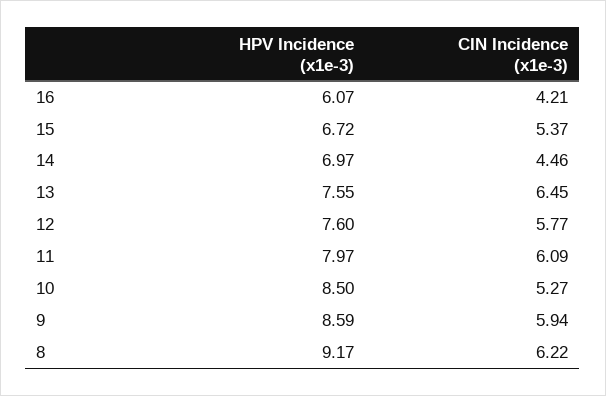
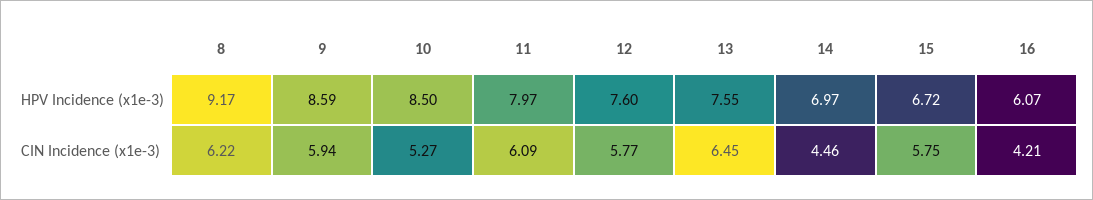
CIN Incidence (x1e-3), 15: 5.37 -> 5.75

